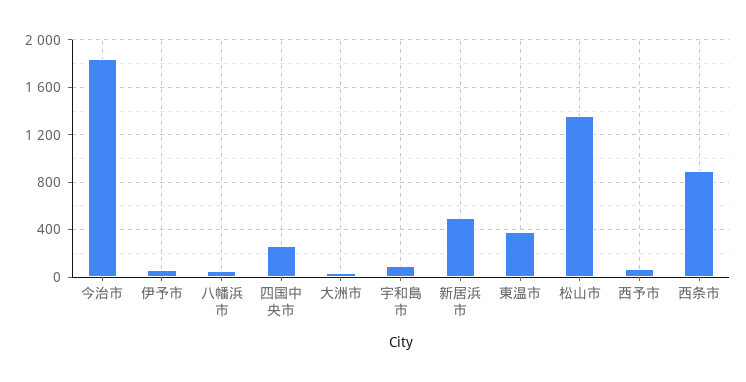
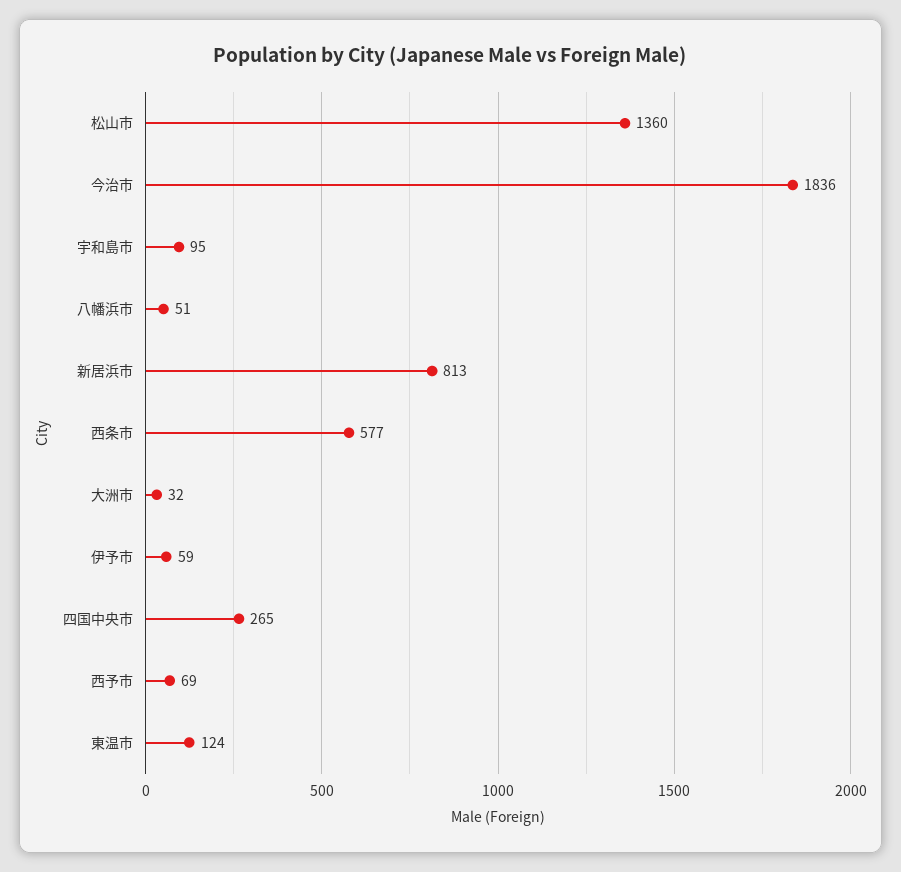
新居浜市: 500 -> 813
東温市: 400 -> 124
西条市: 900 -> 577

